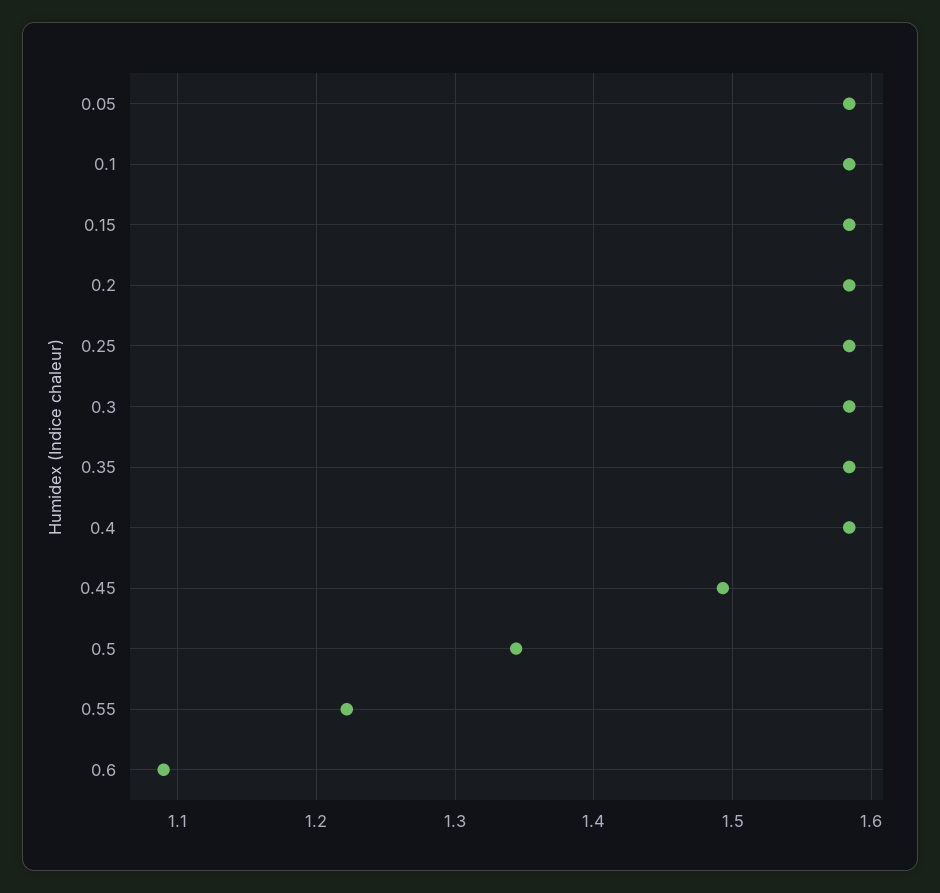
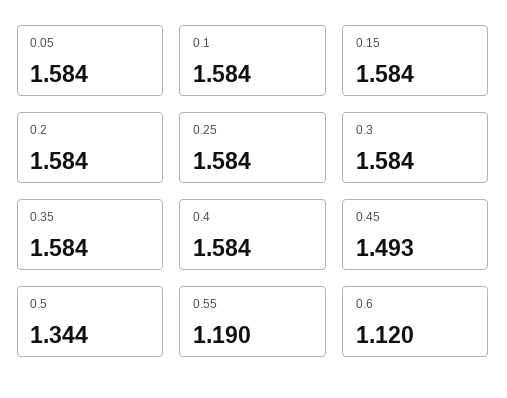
0.55: 1.22 -> 1.19
0.6: 1.09 -> 1.12

